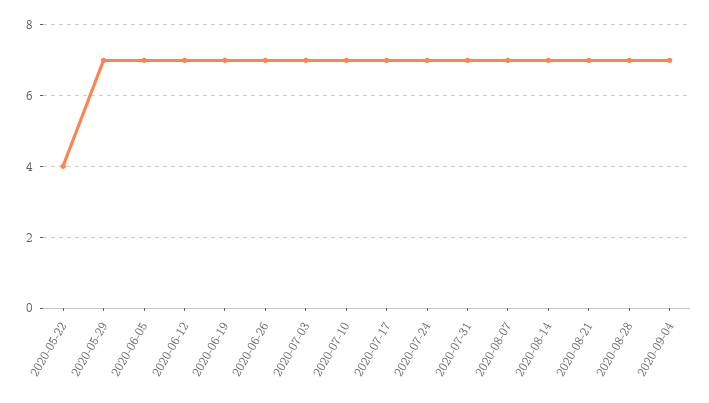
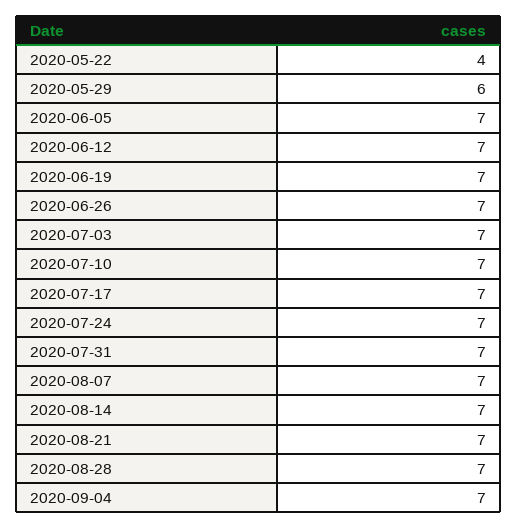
2020-05-29: 7 -> 6

